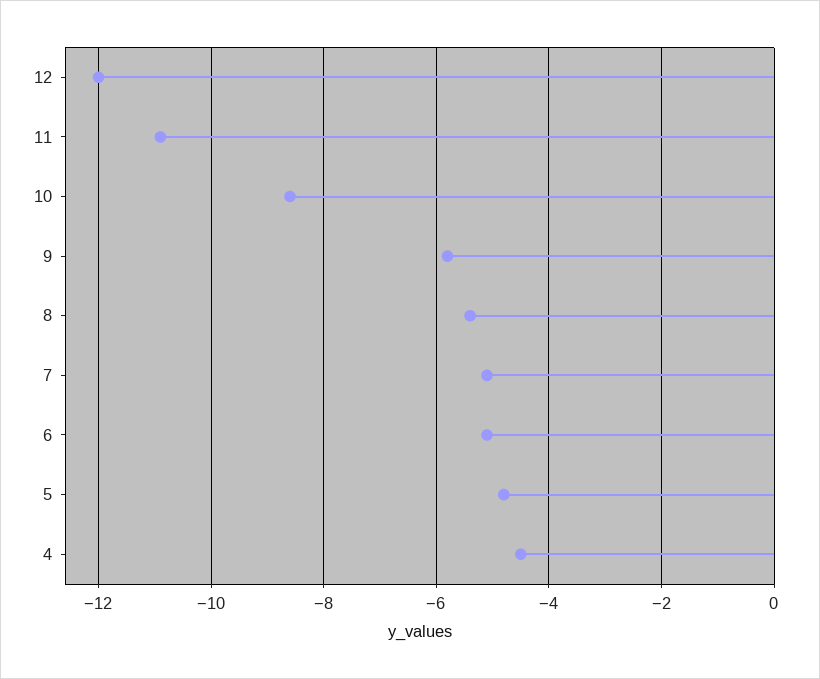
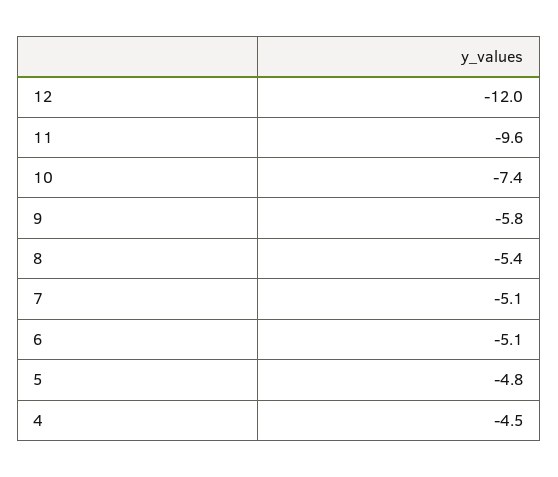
11: -11 -> -9.6
10: -8.5 -> -7.4

